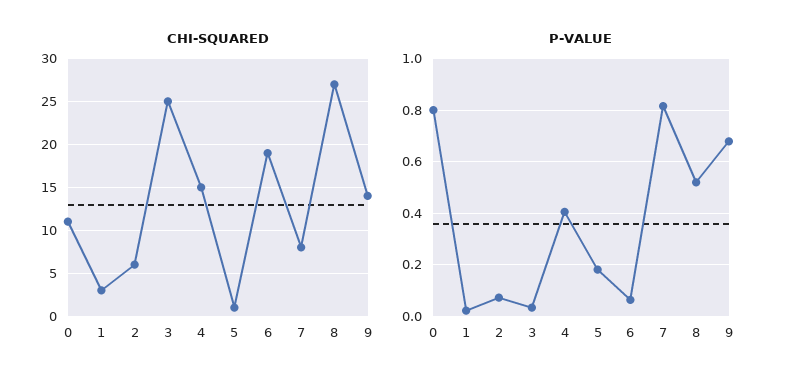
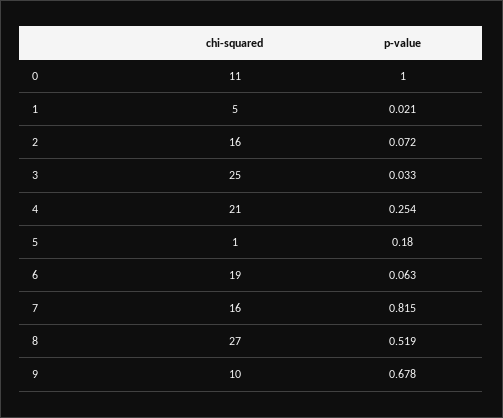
CHI-SQUARED, 1: 3 -> 5
CHI-SQUARED, 2: 6 -> 16
CHI-SQUARED, 4: 15 -> 21
CHI-SQUARED, 7: 8 -> 16
CHI-SQUARED, 9: 14 -> 10
P-VALUE, 0: 0.8 -> 1
P-VALUE, 4: 0.4 -> 0.254

